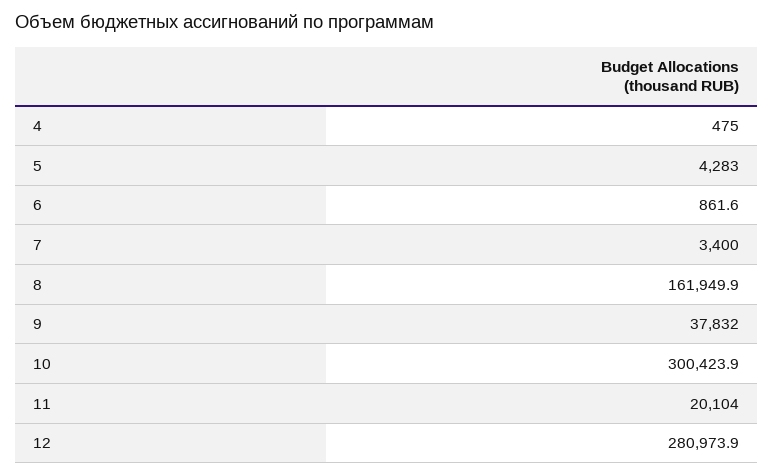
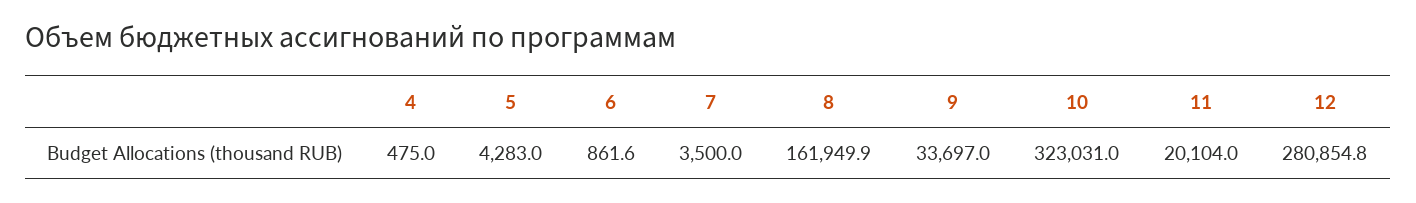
7: 3400 -> 3500
9: 37832 -> 33697
10: 300423.9 -> 323031
12: 280973.9 -> 280854.8

